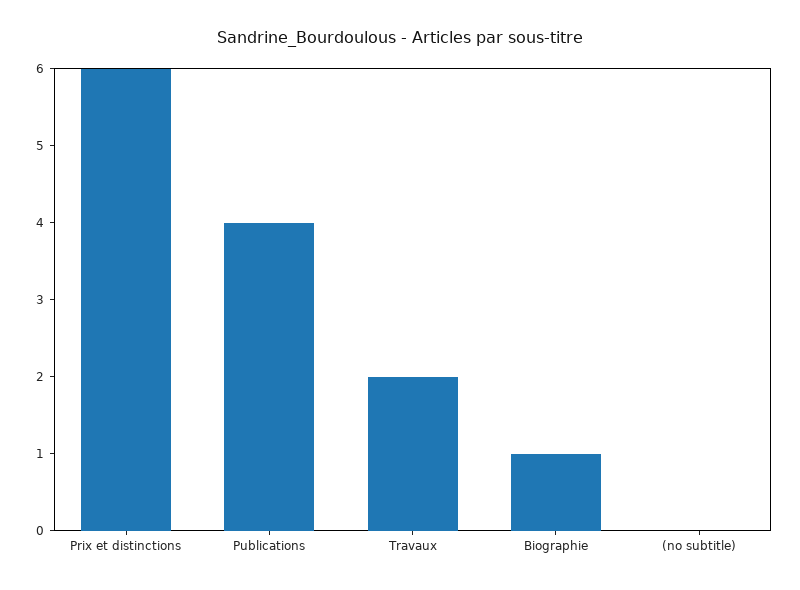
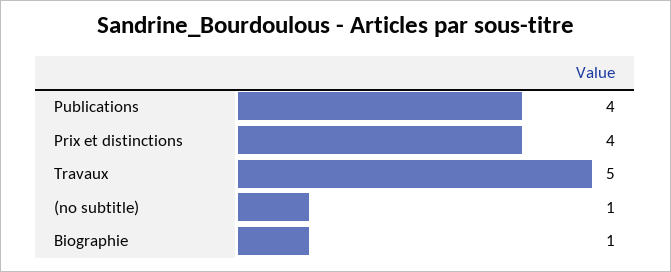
Prix et distinctions: 6 -> 4
Travaux: 2 -> 5
(no subtitle): 0 -> 1

